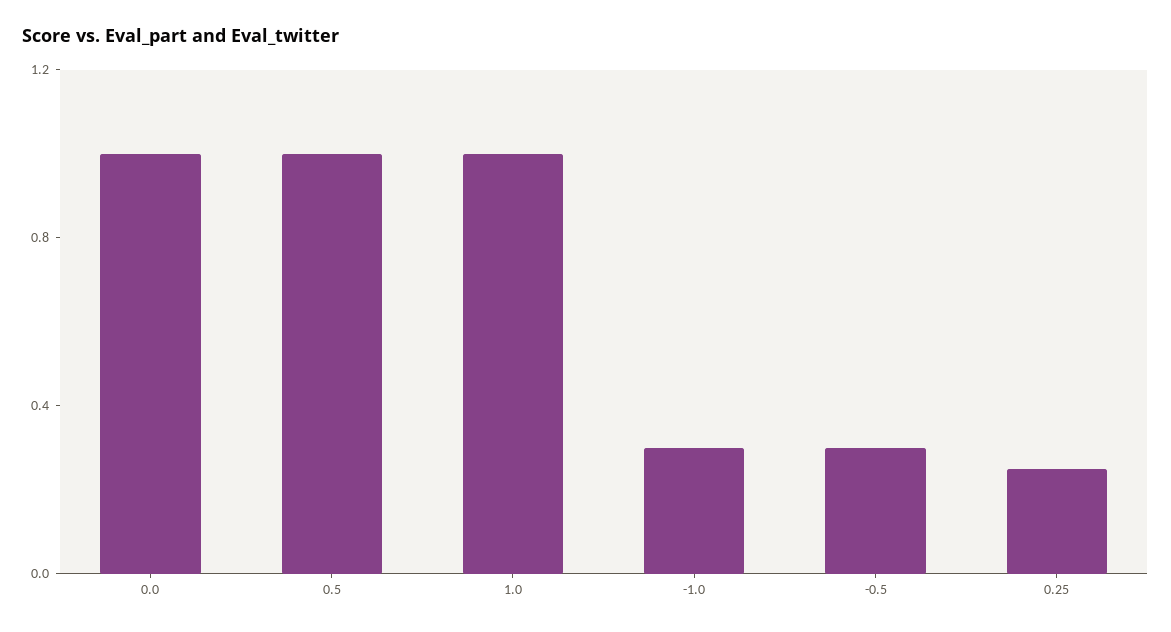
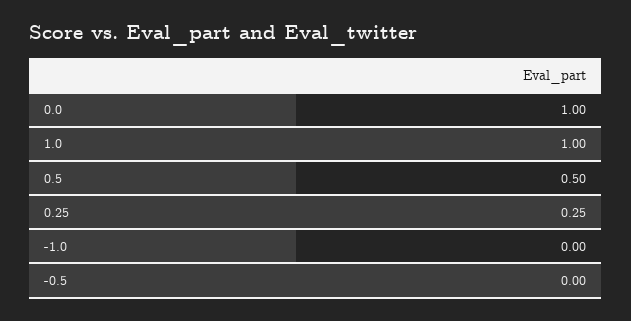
0.5: 1 -> 0.5
-1.0: 0.3 -> 0
-0.5: 0.3 -> 0

